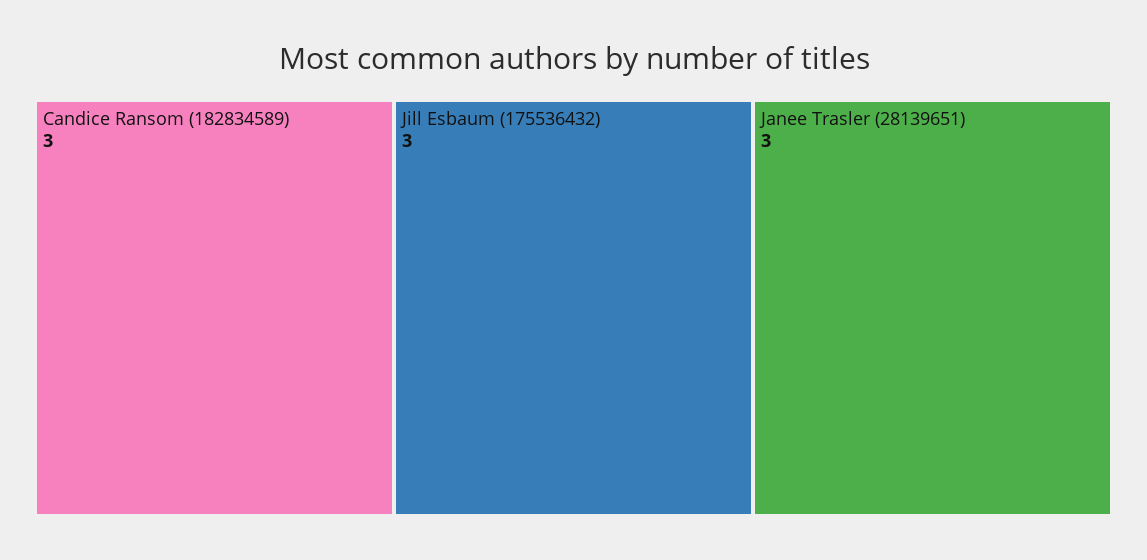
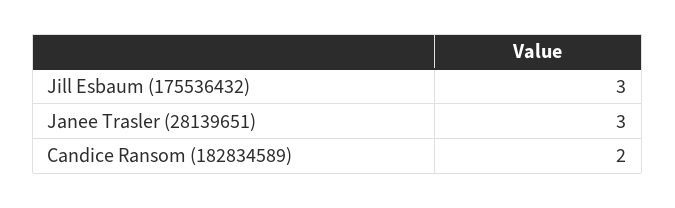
Candice Ransom (182834589): 3 -> 2

